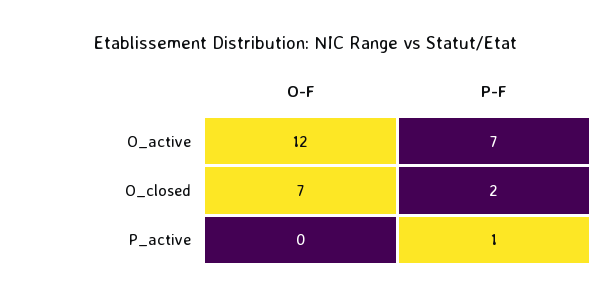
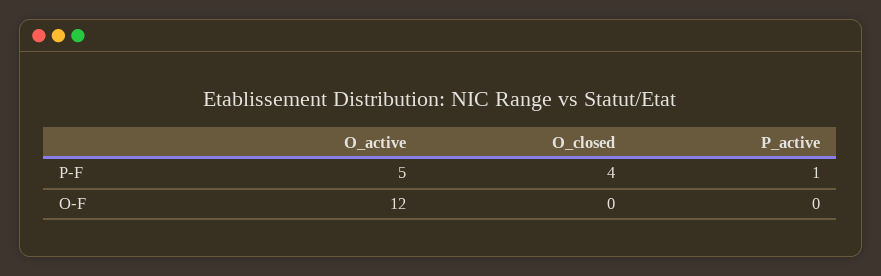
P-F, O_active: 7 -> 5
O-F, O_closed: 7 -> 0
P-F, O_closed: 2 -> 4

